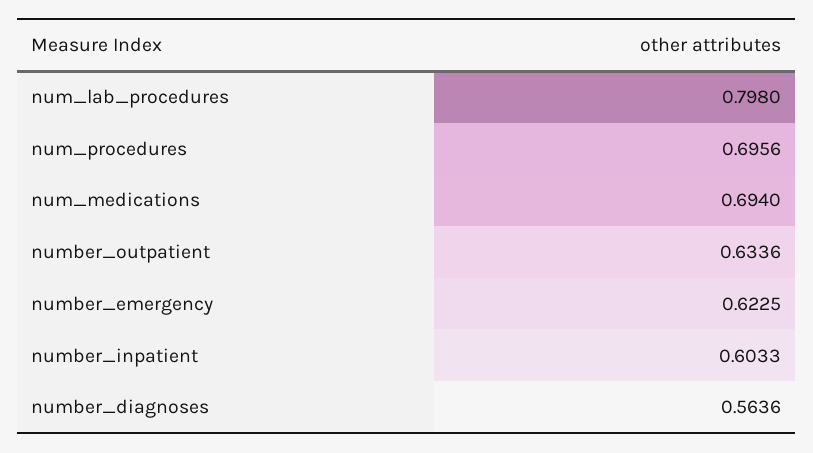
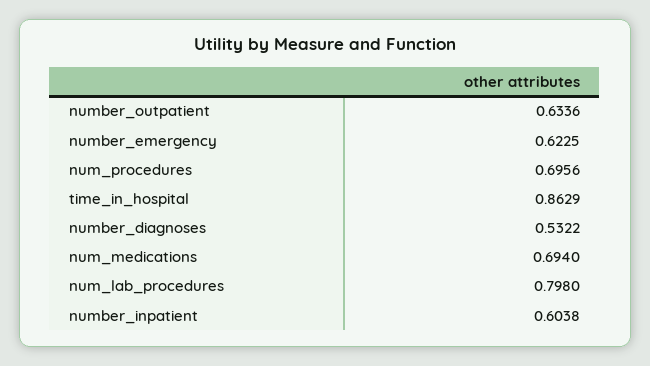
number_inpatient: 0.6033 -> 0.6038
number_diagnoses: 0.5636 -> 0.5322
time_in_hospital: none -> 0.8629

